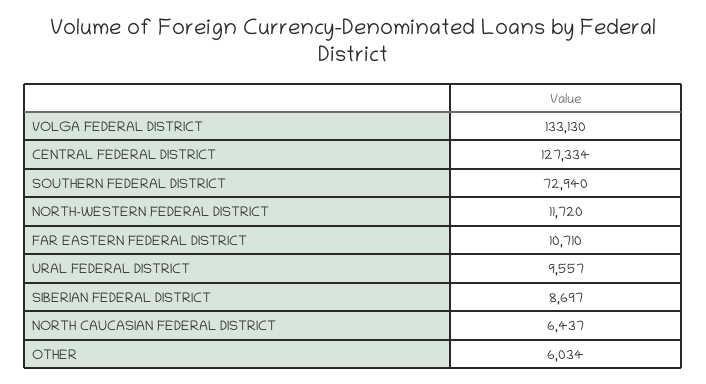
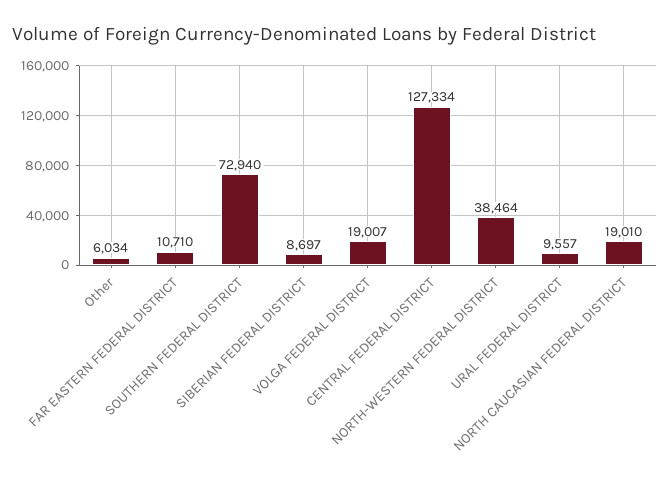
VOLGA FEDERAL DISTRICT: 133130 -> 19007
NORTH-WESTERN FEDERAL DISTRICT: 11720 -> 38464
NORTH CAUCASIAN FEDERAL DISTRICT: 6437 -> 19010

